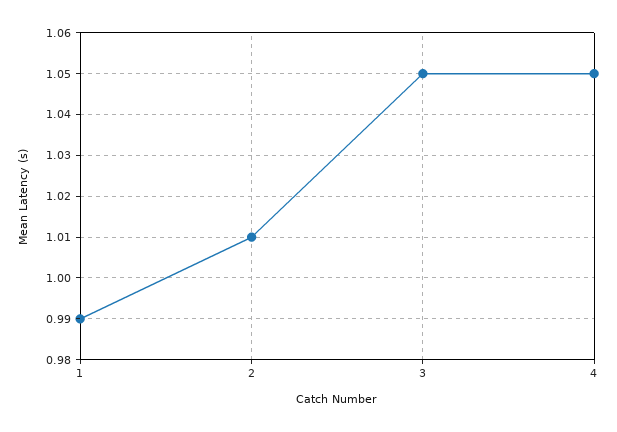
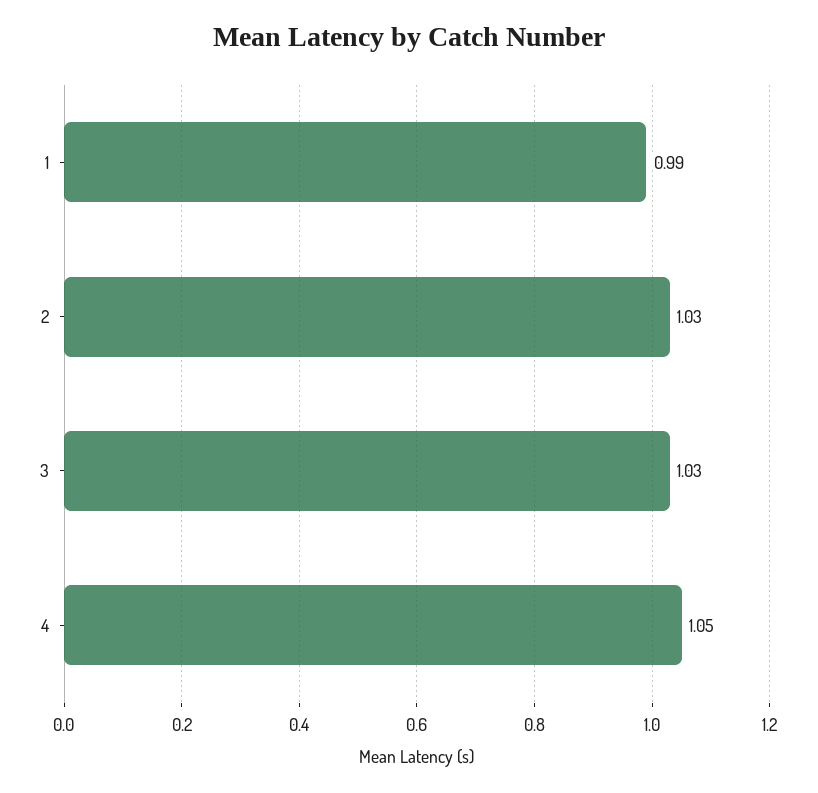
2: 1.01 -> 1.03
3: 1.05 -> 1.03

